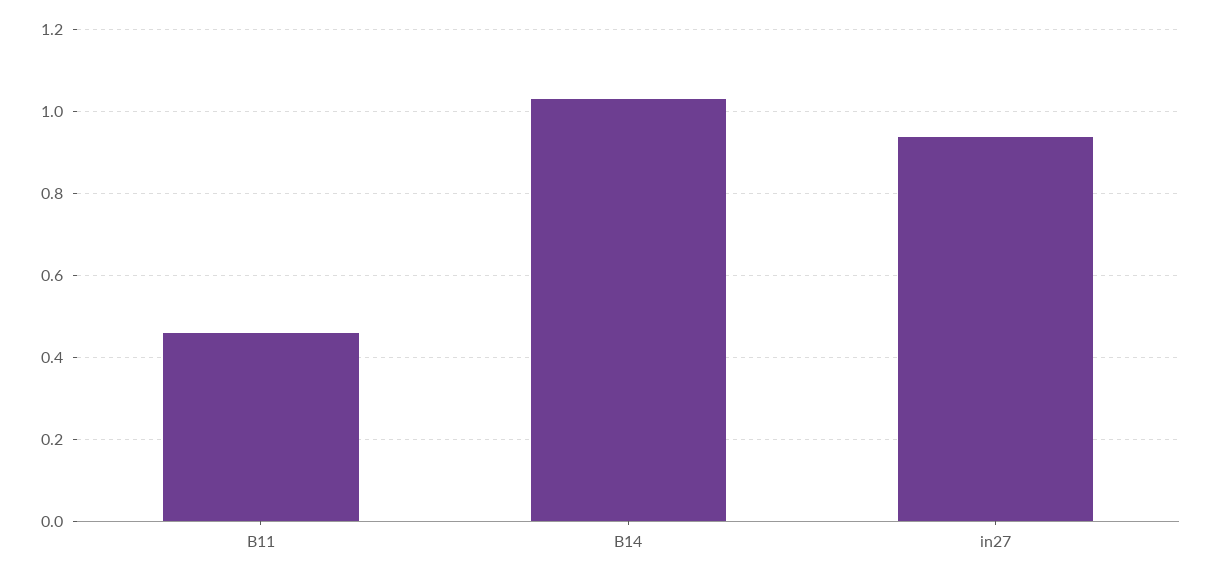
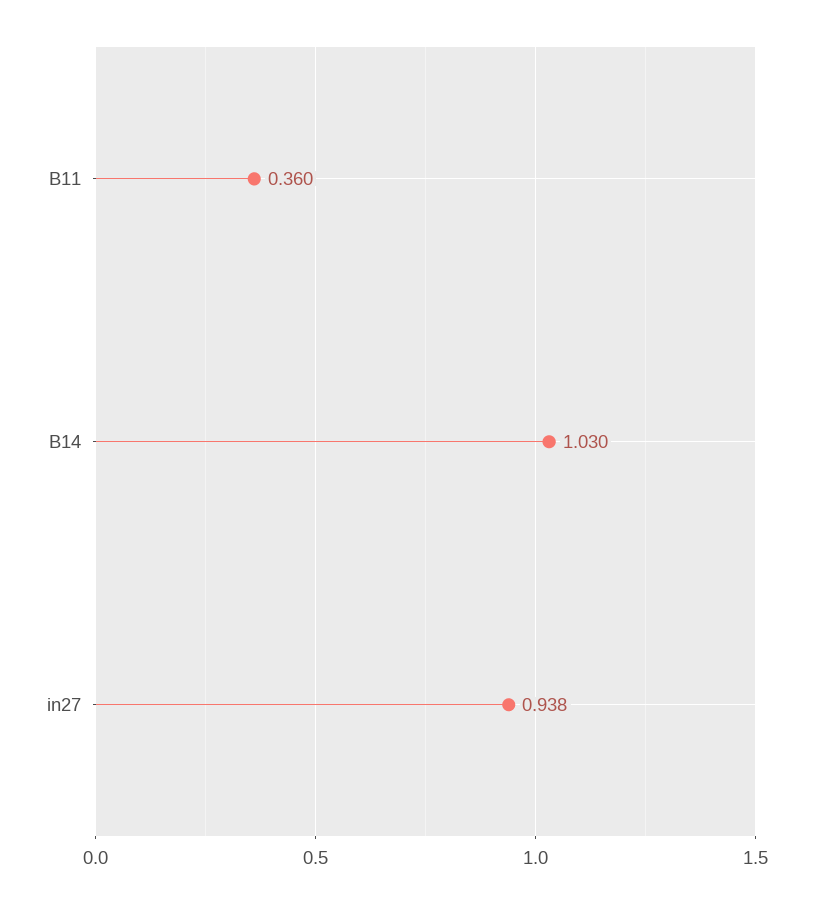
B11: 0.46 -> 0.36

